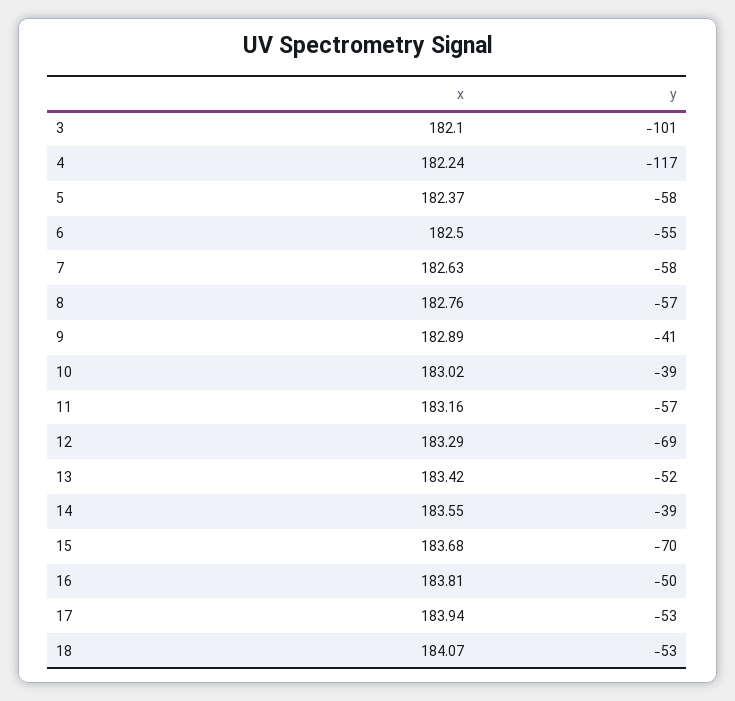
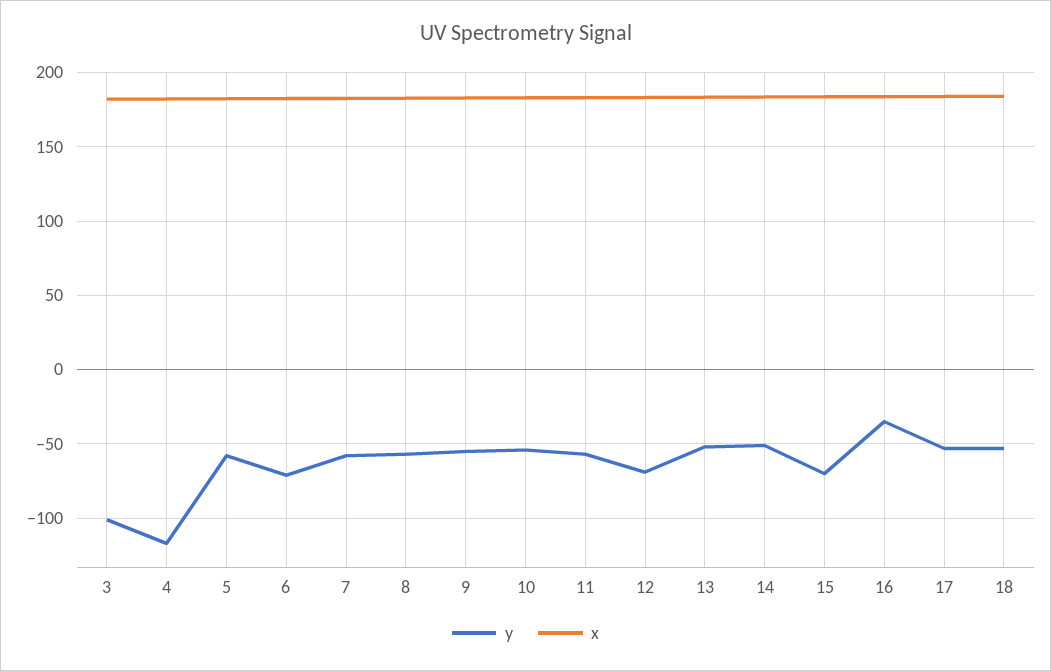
y, 6: -55 -> -70
y, 9: -41 -> -55
y, 10: -39 -> -55
y, 14: -39 -> -50
y, 16: -50 -> -35

